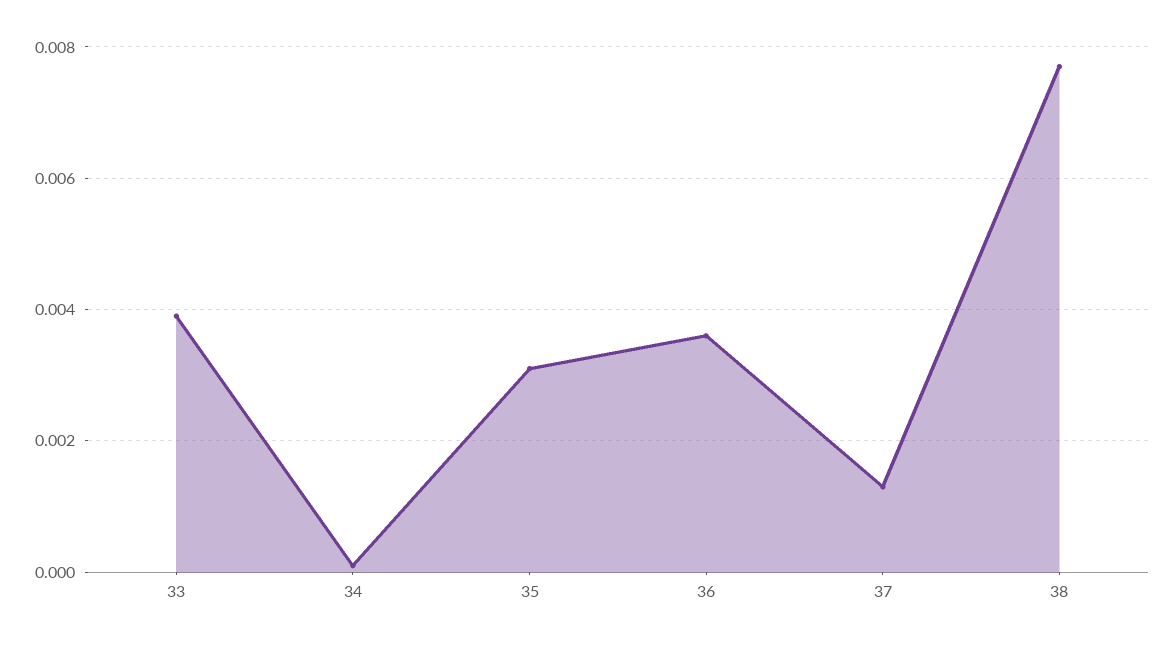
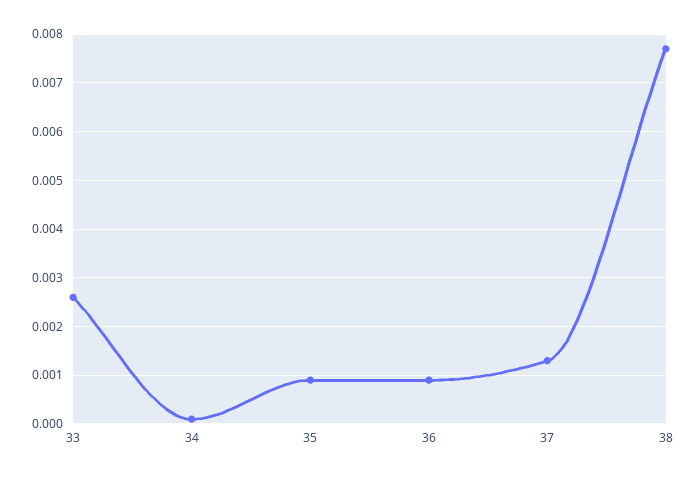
33: 0.004 -> 0.0025
35: 0.003 -> 0.001
36: 0.0035 -> 0.001

